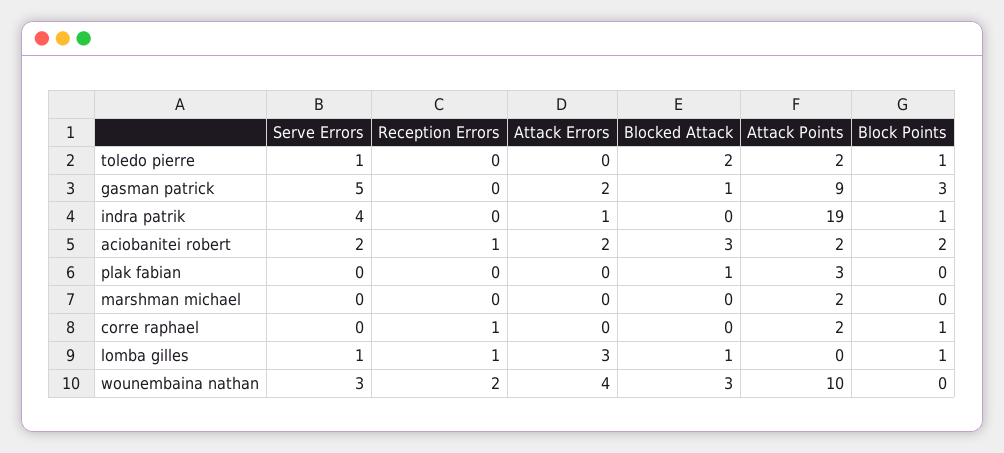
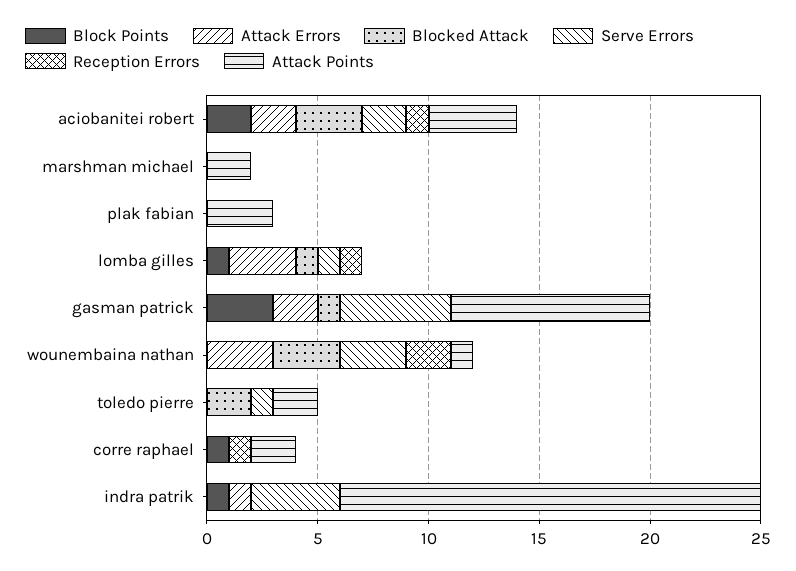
Block Points, toledo pierre: 1 -> 0
Attack Points, aciobanitei robert: 2 -> 4
Blocked Attack, plak fabian: 1 -> 0
Attack Errors, wounembaina nathan: 4 -> 3
Attack Points, wounembaina nathan: 10 -> 1

